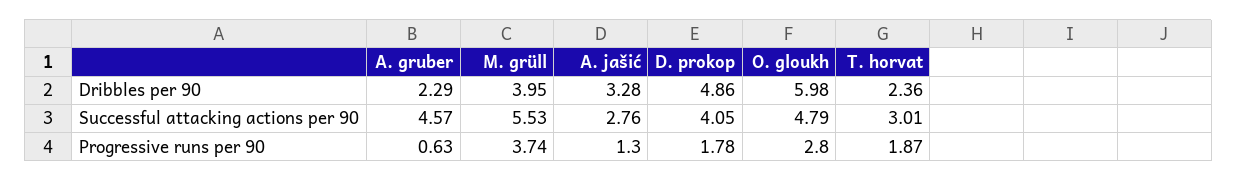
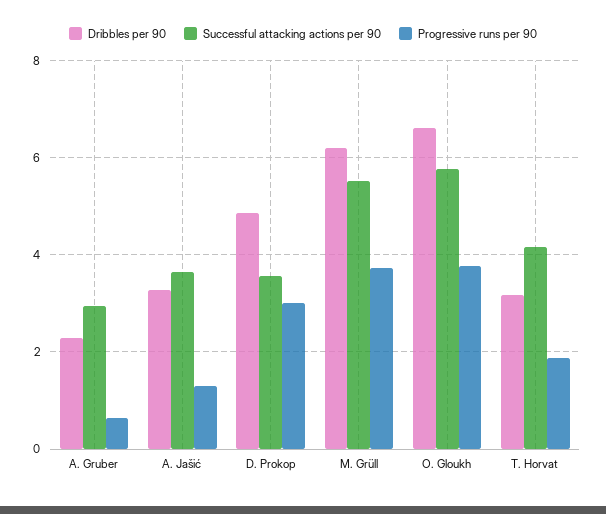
Dribbles per 90, M. grüll: 3.95 -> 6.2
Dribbles per 90, O. gloukh: 5.98 -> 6.6
Dribbles per 90, T. horvat: 2.36 -> 3.2
Successful attacking actions per 90, A. gruber: 4.57 -> 3
Successful attacking actions per 90, A. jašić: 2.76 -> 3.6
Successful attacking actions per 90, D. prokop: 4.05 -> 3.6
Successful attacking actions per 90, O. gloukh: 4.79 -> 5.8
Successful attacking actions per 90, T. horvat: 3.01 -> 4.2
Progressive runs per 90, D. prokop: 1.78 -> 3
Progressive runs per 90, O. gloukh: 2.8 -> 3.8

